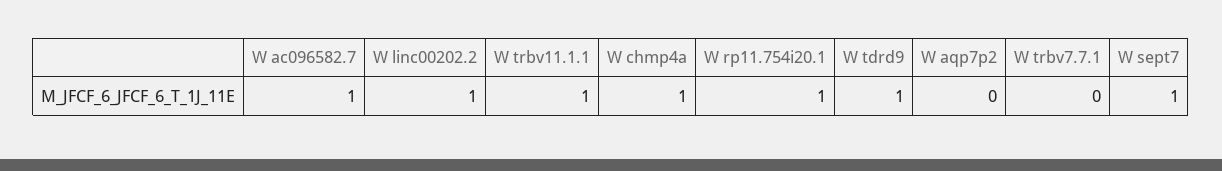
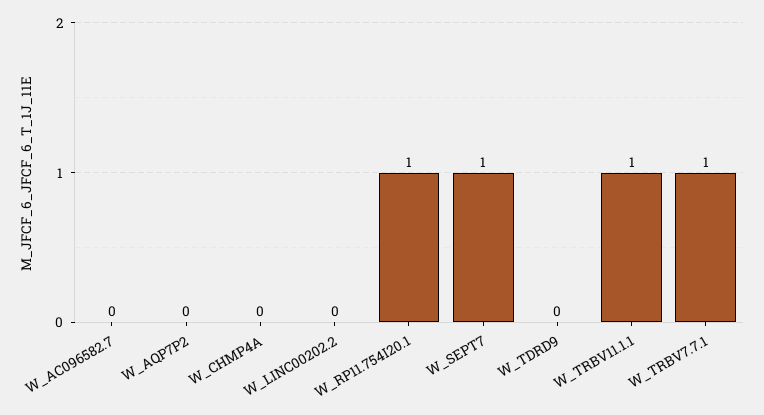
W ac096582.7: 1 -> 0
W linc00202.2: 1 -> 0
W chmp4a: 1 -> 0
W tdrd9: 1 -> 0
W trbv7.7.1: 0 -> 1

